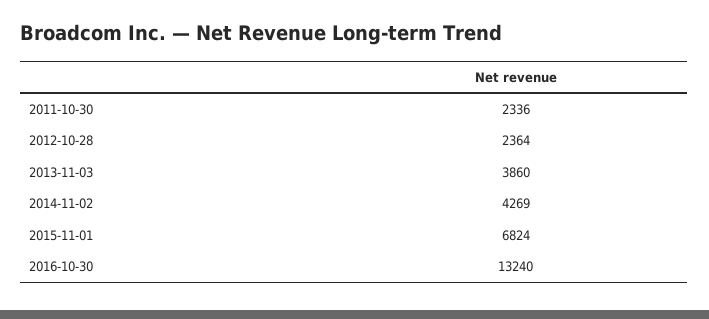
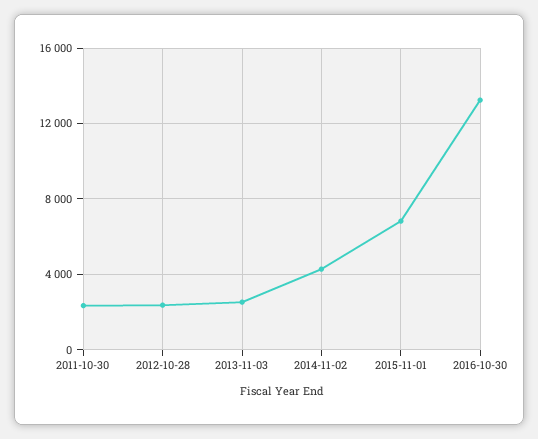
2013-11-03: 3860 -> 2500

